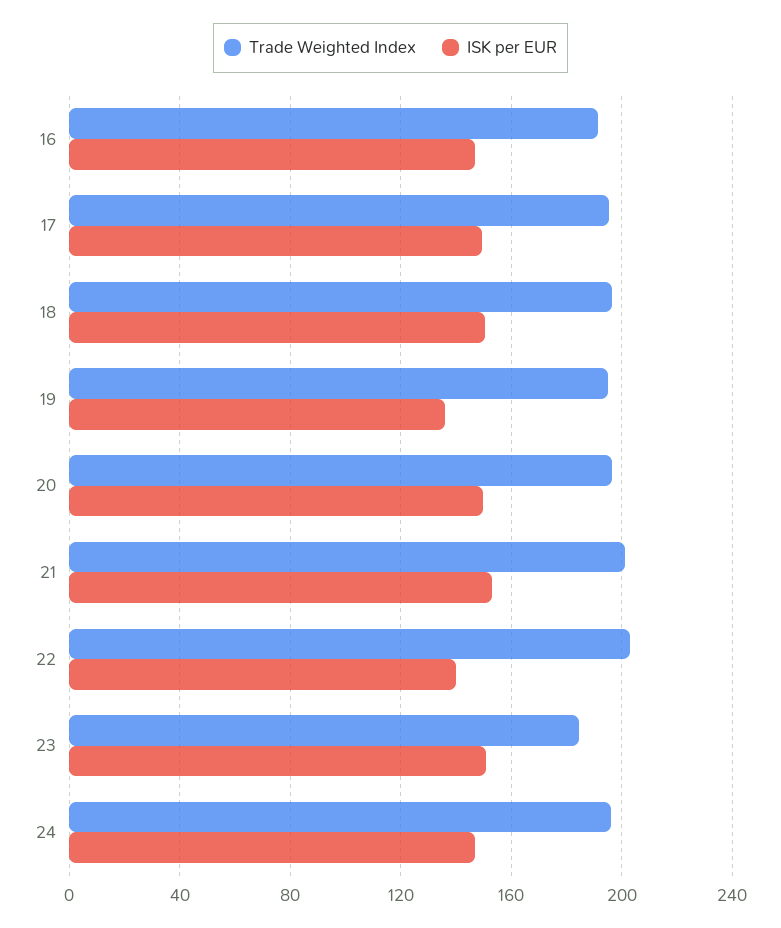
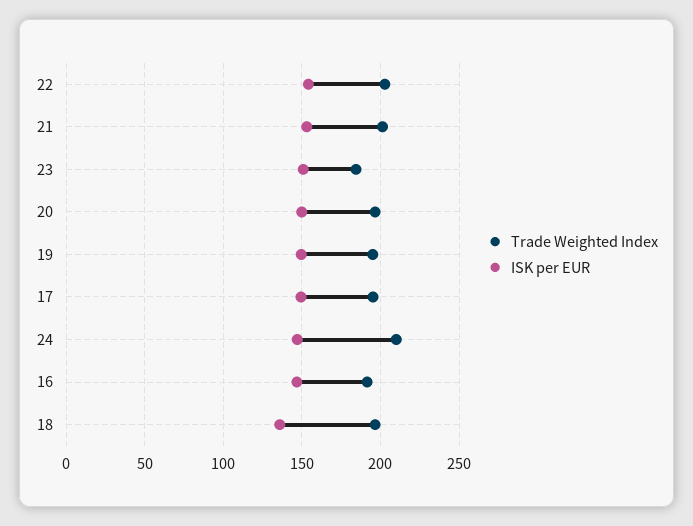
ISK per EUR, 18: 150 -> 135
ISK per EUR, 19: 135 -> 150
ISK per EUR, 22: 140 -> 155
Trade Weighted Index, 24: 195 -> 210

